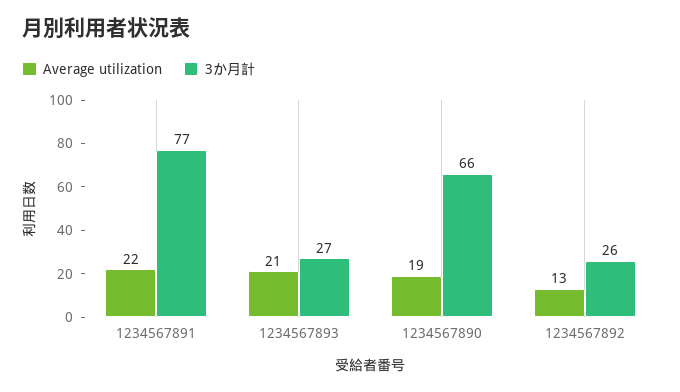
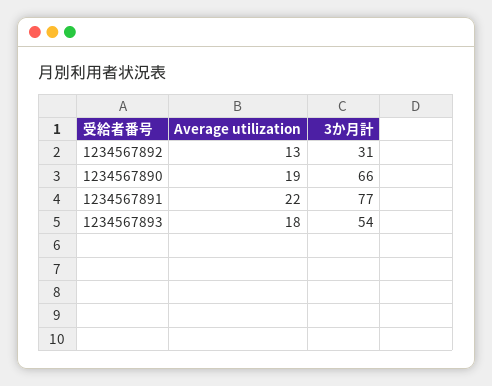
Average utilization, 1234567893: 21 -> 18
3か月計, 1234567893: 27 -> 54
3か月計, 1234567892: 26 -> 31

